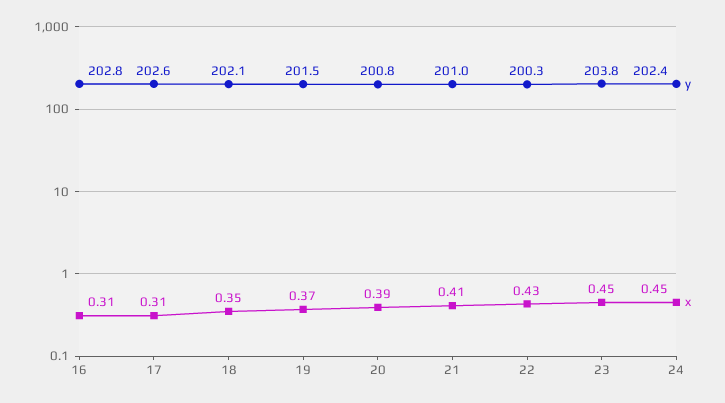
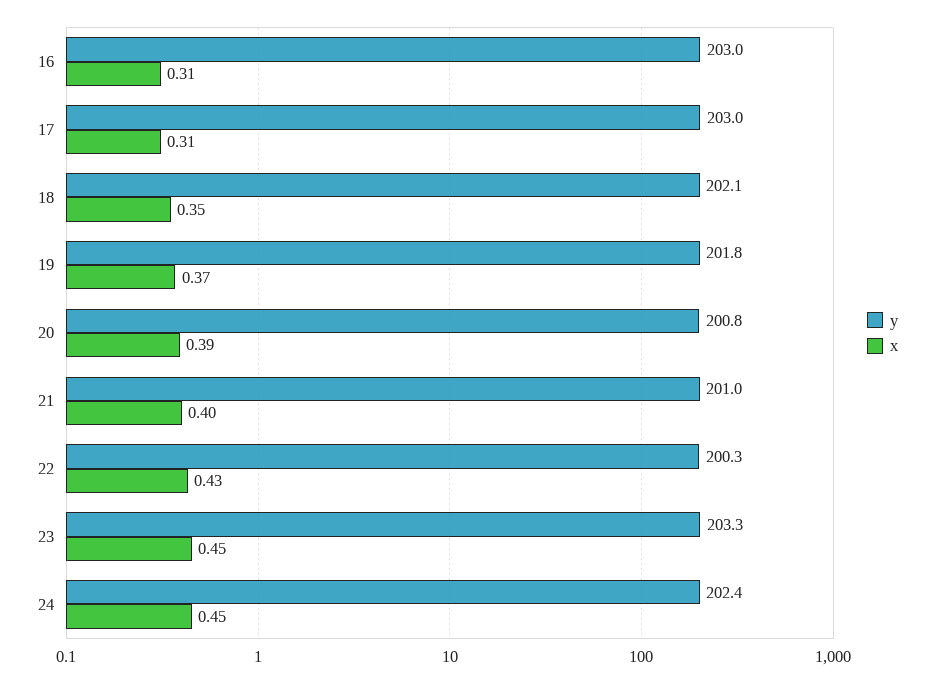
y, 16: 202.8 -> 203
y, 17: 202.6 -> 203
y, 19: 201.5 -> 201.8
x, 21: 0.41 -> 0.4
y, 23: 203.8 -> 203.3

